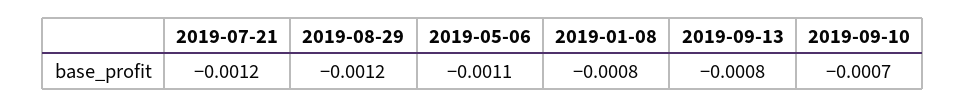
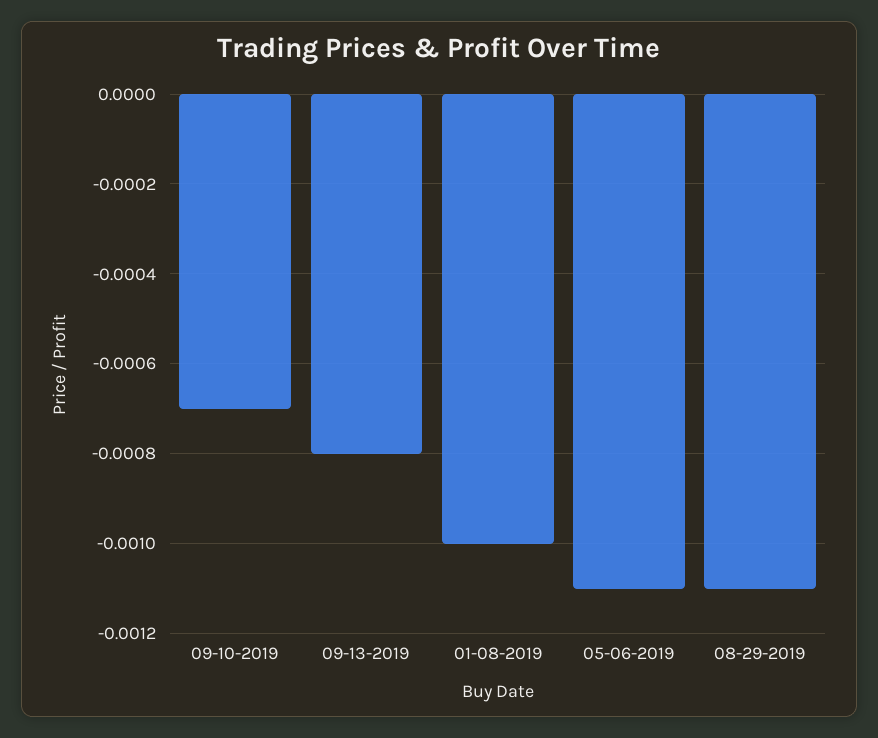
2019-07-21: -0.0012 -> none
2019-08-29: -0.0012 -> -0.0011
2019-01-08: -0.0008 -> -0.001

